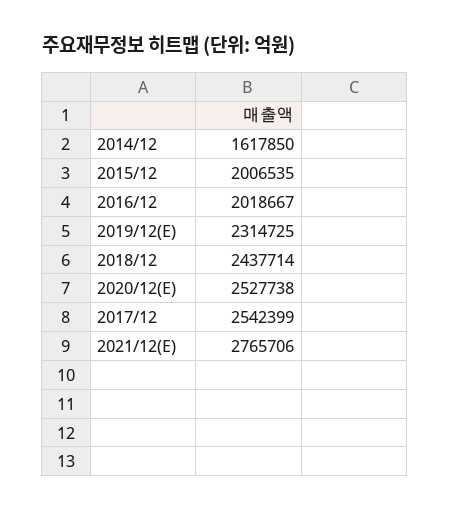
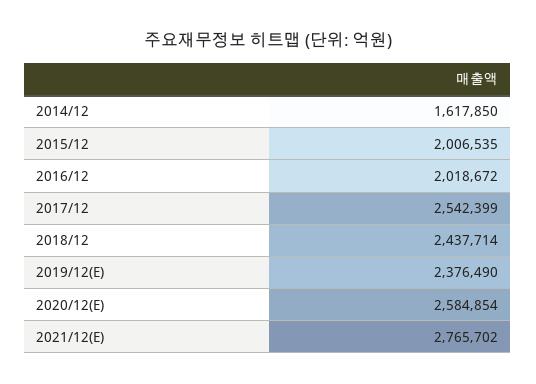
2016/12: 2018667 -> 2018672
2019/12(E): 2314725 -> 2376490
2020/12(E): 2527738 -> 2584854
2021/12(E): 2765706 -> 2765702

